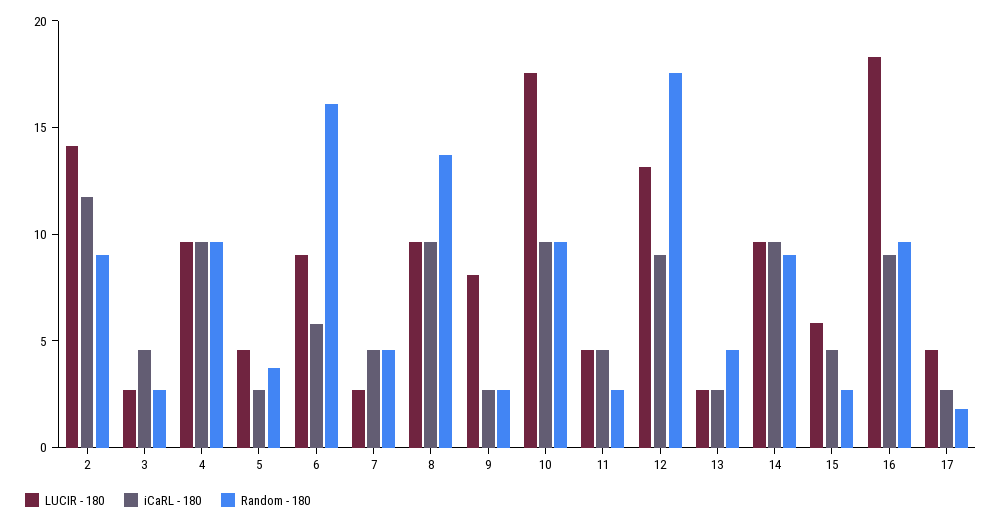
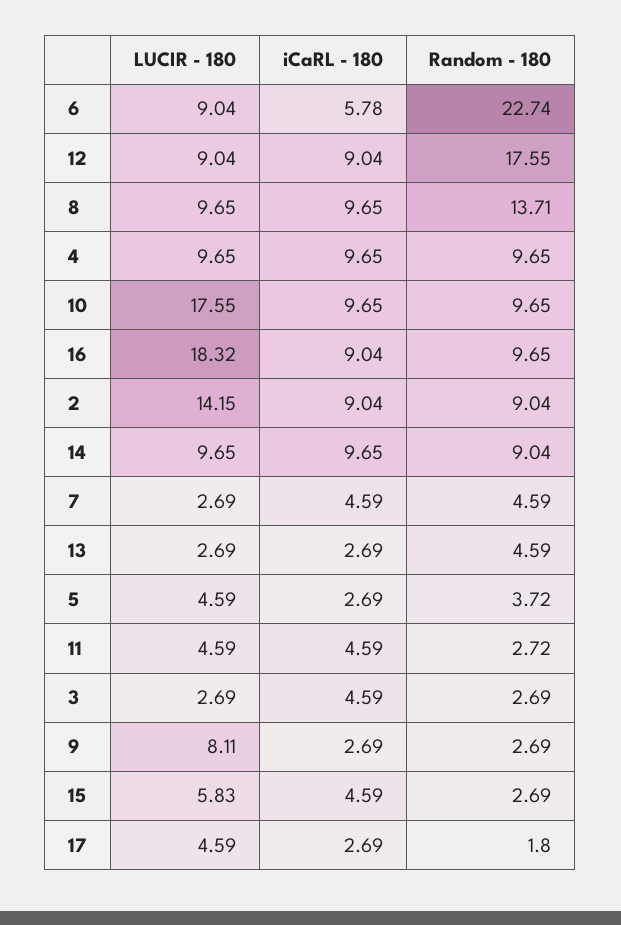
iCaRL - 180, 2: 12 -> 9.04
Random - 180, 6: 16 -> 22.74
LUCIR - 180, 12: 13 -> 9.04

